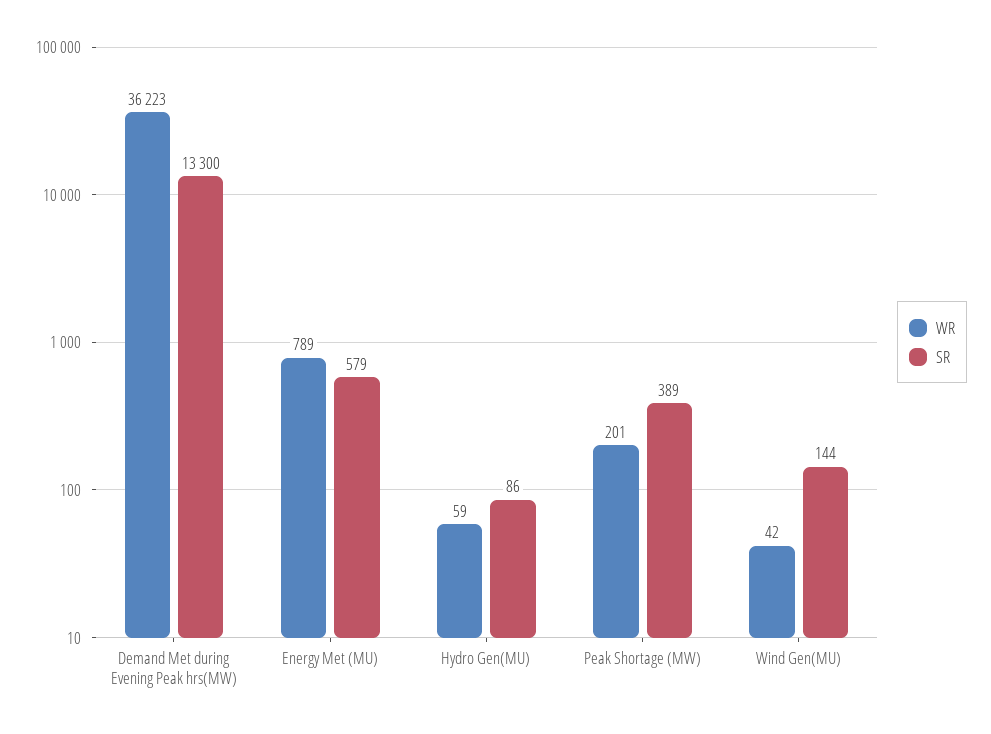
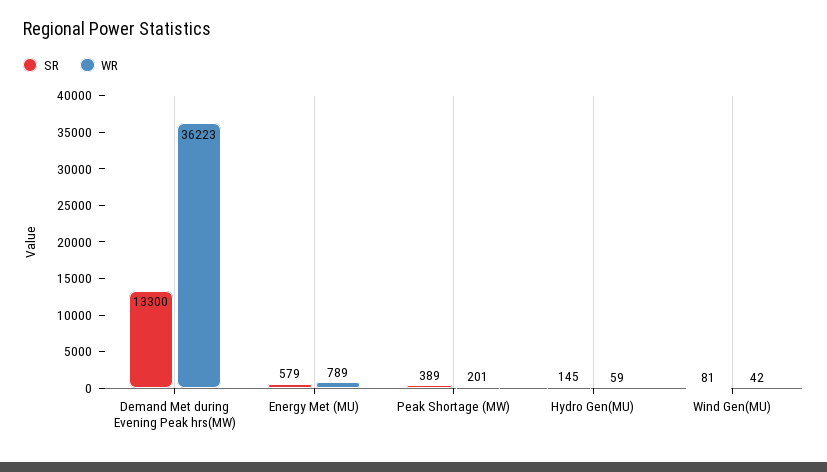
SR, Hydro Gen(MU): 86 -> 145
SR, Wind Gen(MU): 144 -> 81

